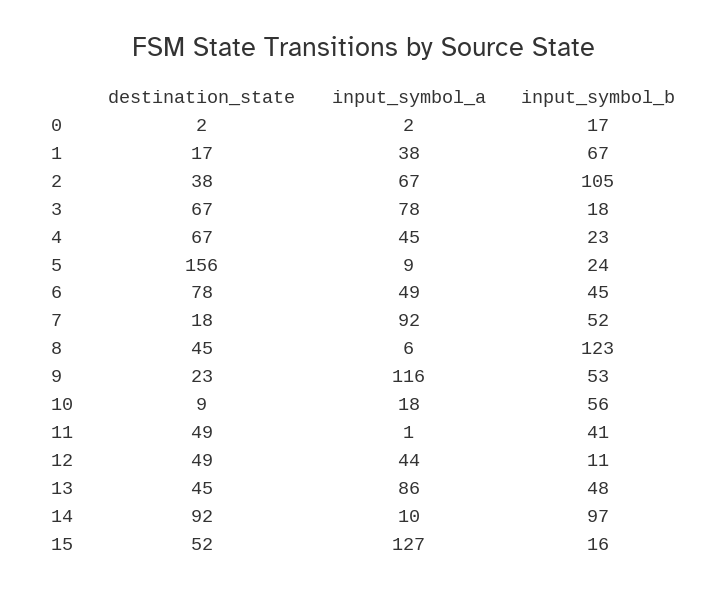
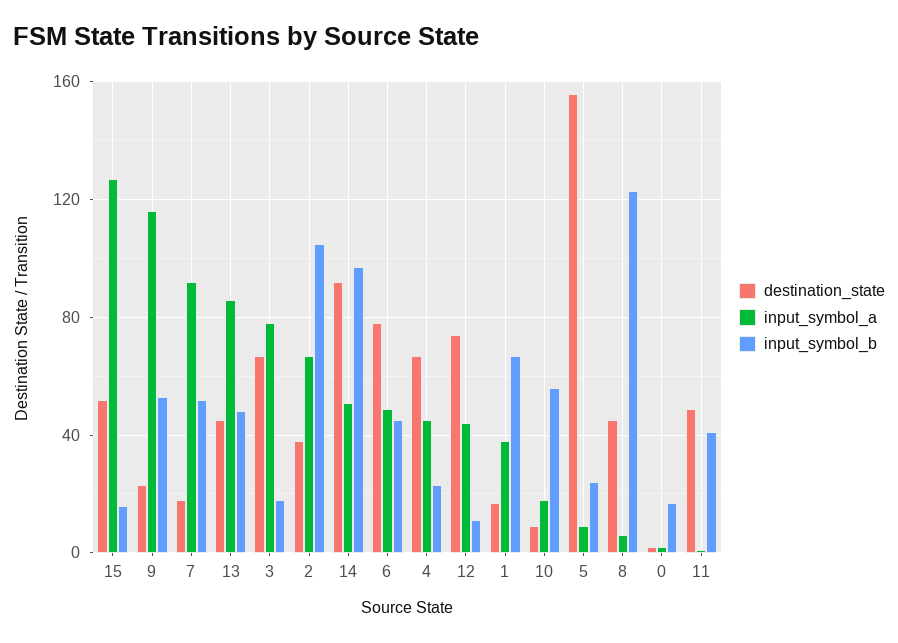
destination_state, 12: 49 -> 75
input_symbol_a, 14: 10 -> 50

